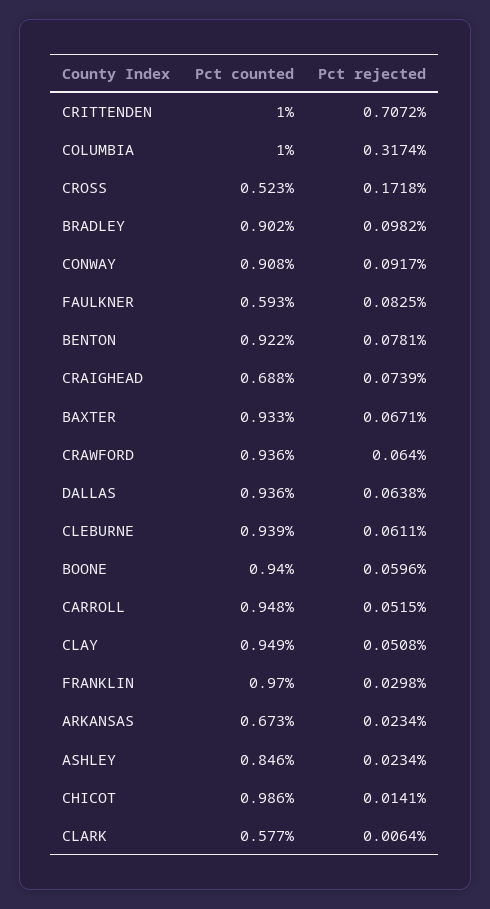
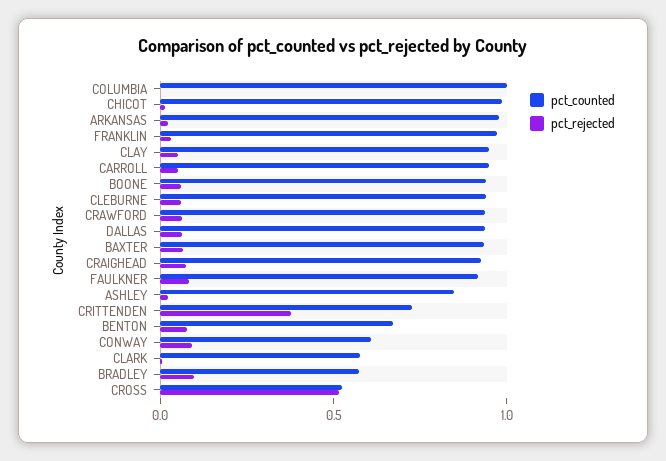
Pct counted, CRITTENDEN: 1 -> 0.7
Pct rejected, CRITTENDEN: 0.7072 -> 0.4
Pct rejected, COLUMBIA: 0.3174 -> 0
Pct rejected, CROSS: 0.1718 -> 0.5
Pct counted, BRADLEY: 0.902 -> 0.6
Pct counted, CONWAY: 0.908 -> 0.6
Pct counted, FAULKNER: 0.593 -> 0.9
Pct counted, BENTON: 0.922 -> 0.7
Pct counted, CRAIGHEAD: 0.688 -> 0.9
Pct counted, ARKANSAS: 0.673 -> 1

